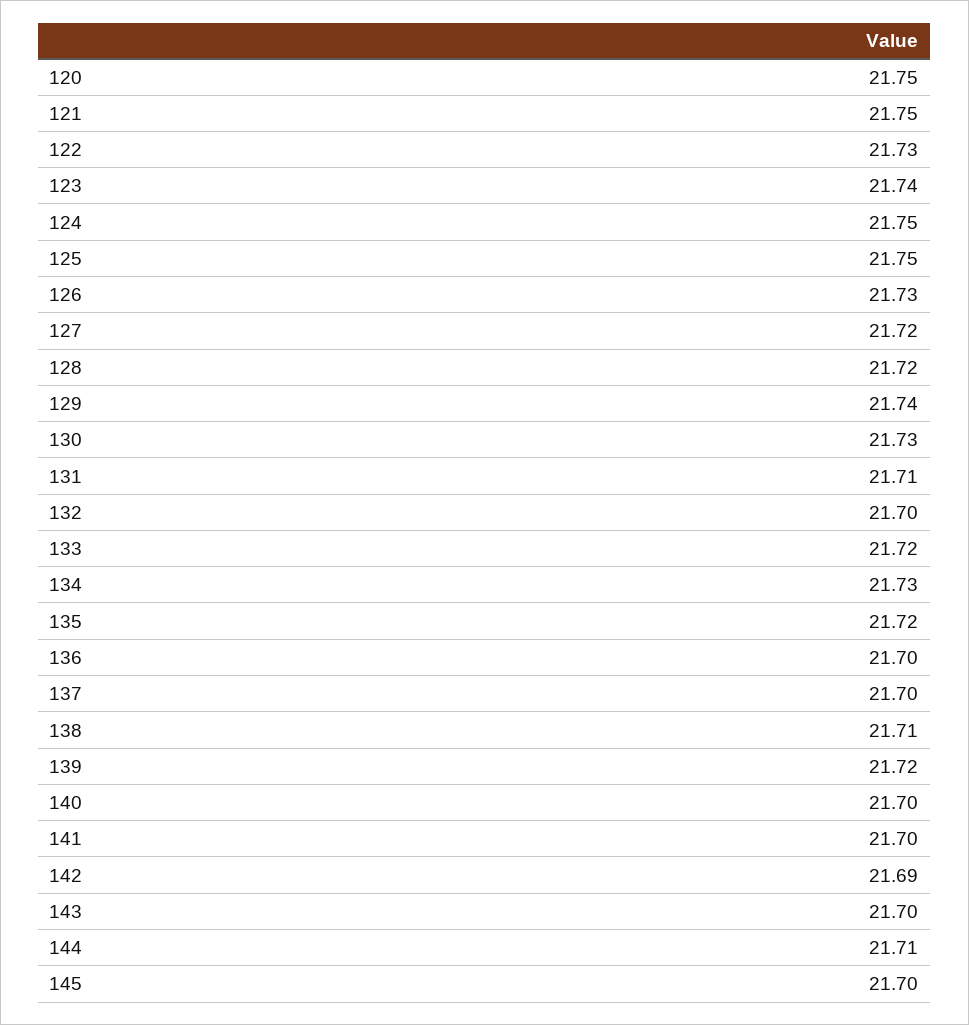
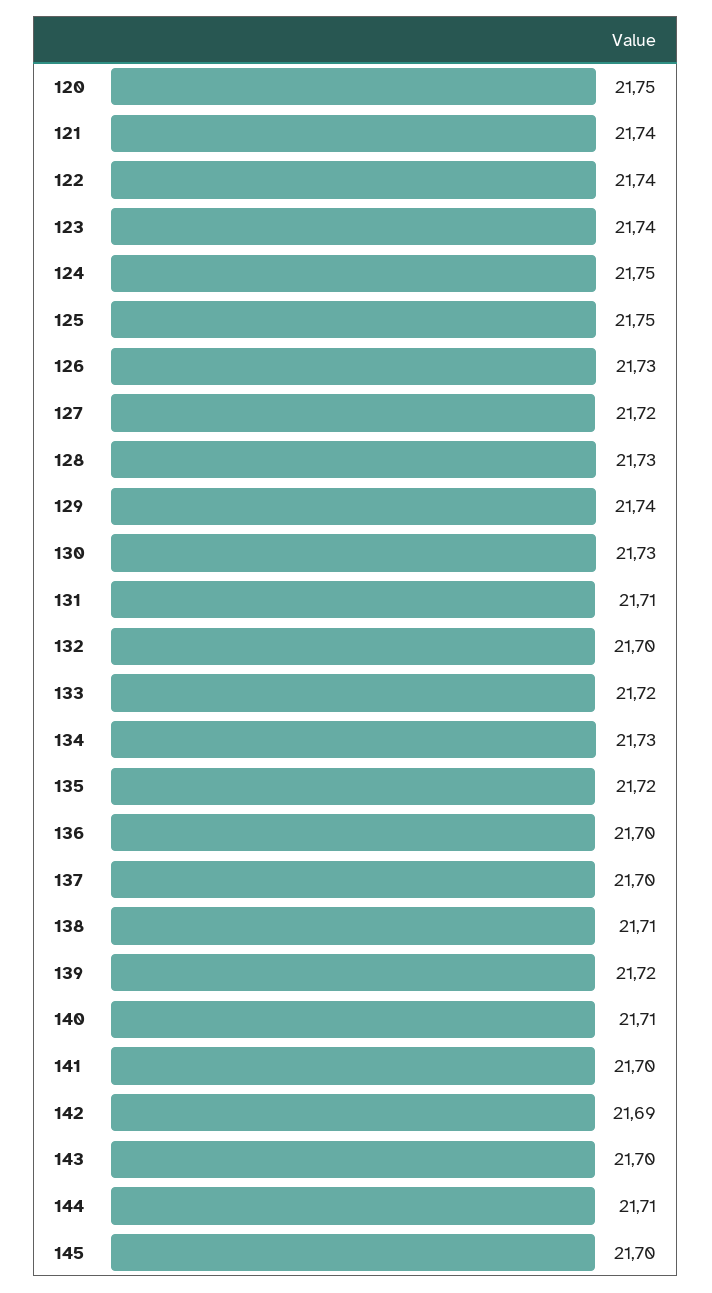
121: 21.75 -> 21.74
122: 21.73 -> 21.74
128: 21.72 -> 21.73
140: 21.7 -> 21.71

